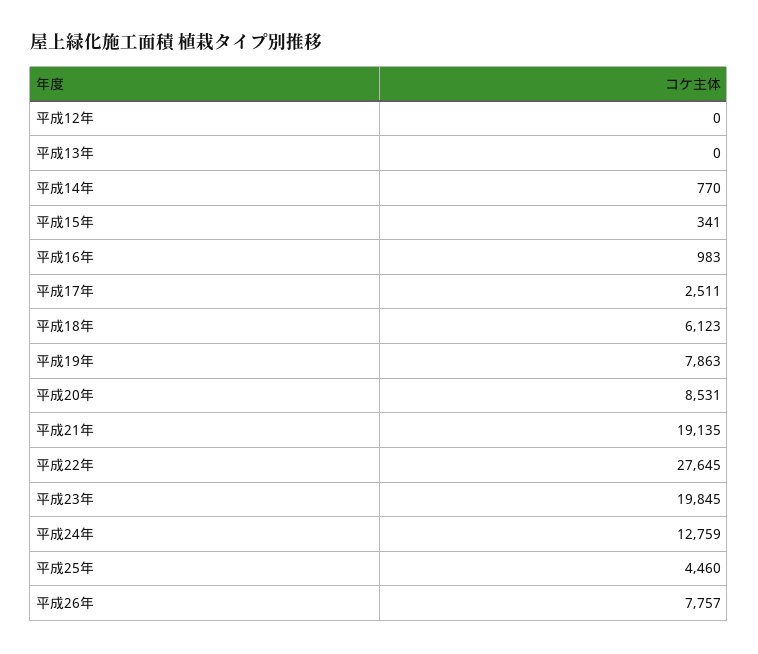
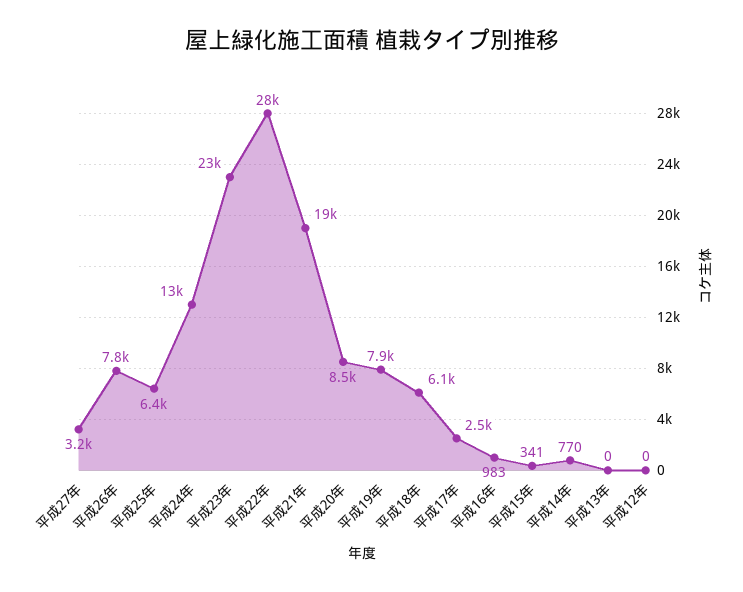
平成23年: 19845 -> 23000
平成25年: 4460 -> 6400
平成27年: none -> 3200

